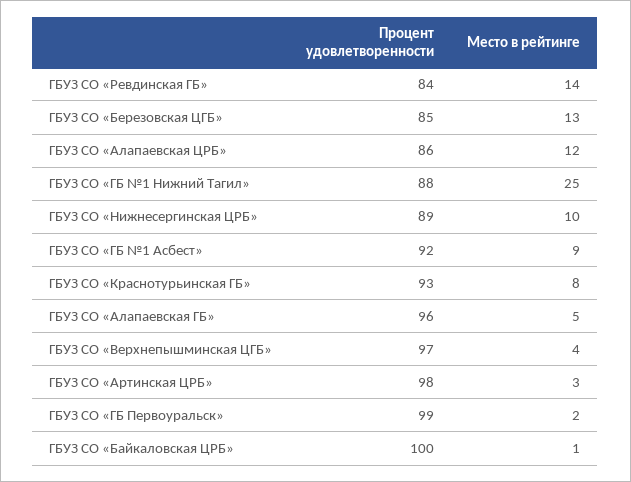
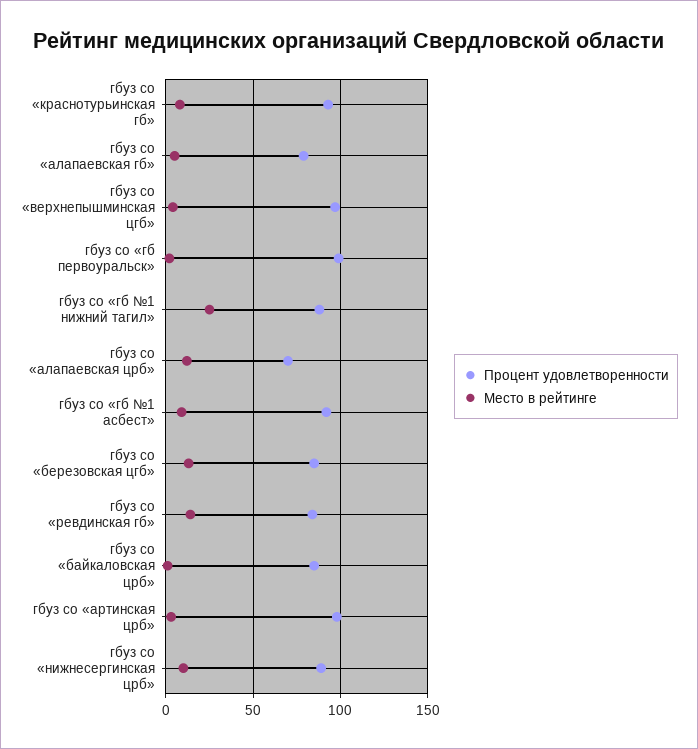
Процент удовлетворенности, ГБУЗ СО «Алапаевская ЦРБ»: 86 -> 70
Процент удовлетворенности, ГБУЗ СО «Алапаевская ГБ»: 96 -> 80
Процент удовлетворенности, ГБУЗ СО «Байкаловская ЦРБ»: 100 -> 85

